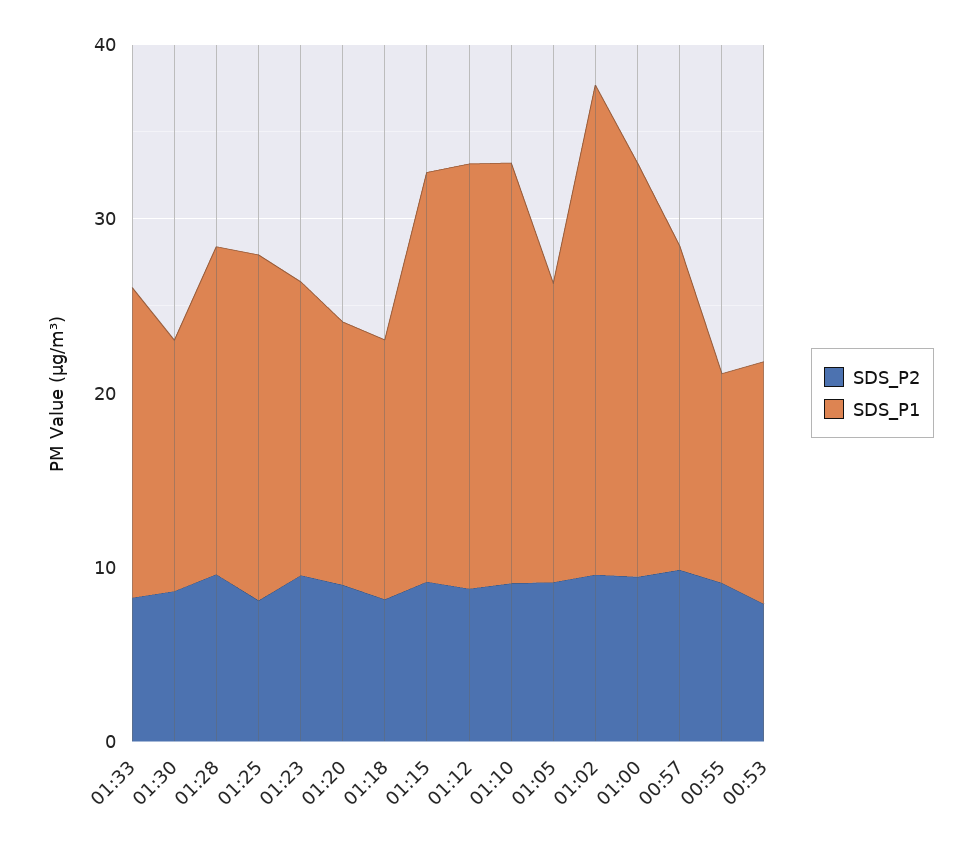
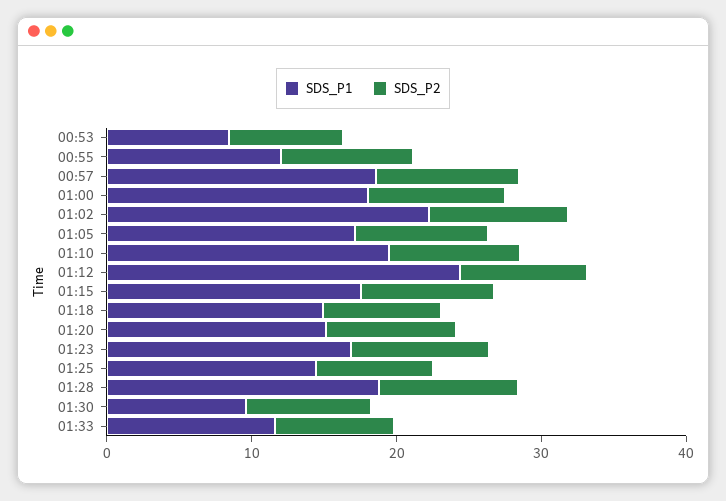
SDS_P1, 01:33: 18 -> 12
SDS_P1, 01:30: 14 -> 10
SDS_P1, 01:25: 20 -> 14
SDS_P1, 01:15: 24 -> 18
SDS_P1, 01:10: 24 -> 20
SDS_P1, 01:02: 28 -> 22
SDS_P1, 01:00: 24 -> 18
SDS_P1, 00:53: 14 -> 8

